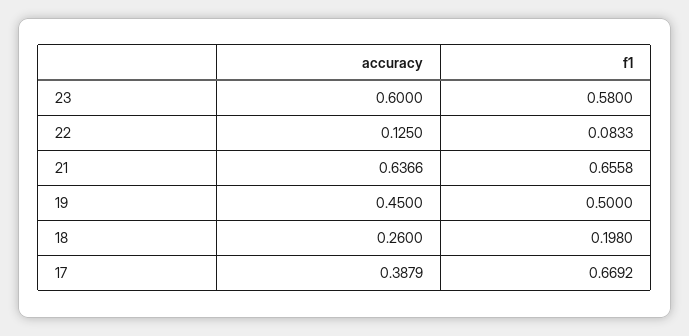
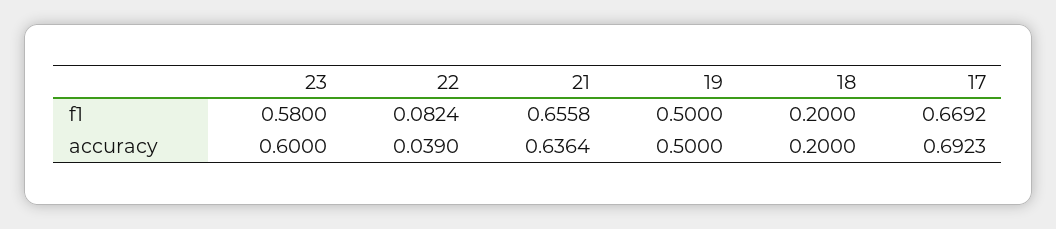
accuracy, 22: 0.125 -> 0.039
f1, 22: 0.0833 -> 0.0824
accuracy, 21: 0.6366 -> 0.6364
accuracy, 19: 0.45 -> 0.5
accuracy, 18: 0.26 -> 0.2
f1, 18: 0.198 -> 0.2
accuracy, 17: 0.3879 -> 0.6923

